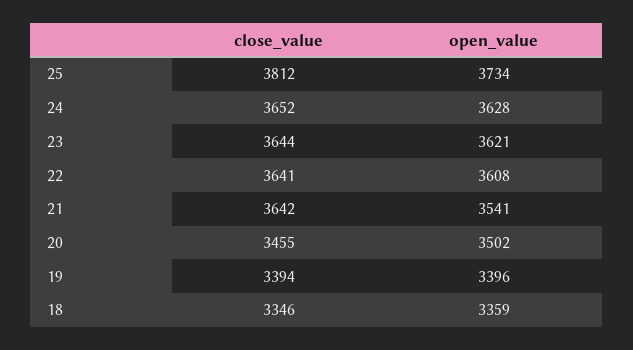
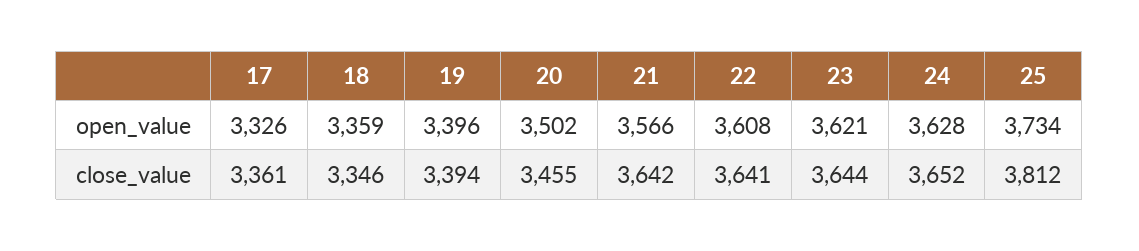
open_value, 21: 3541 -> 3566
open_value, 17: none -> 3326
close_value, 17: none -> 3361

